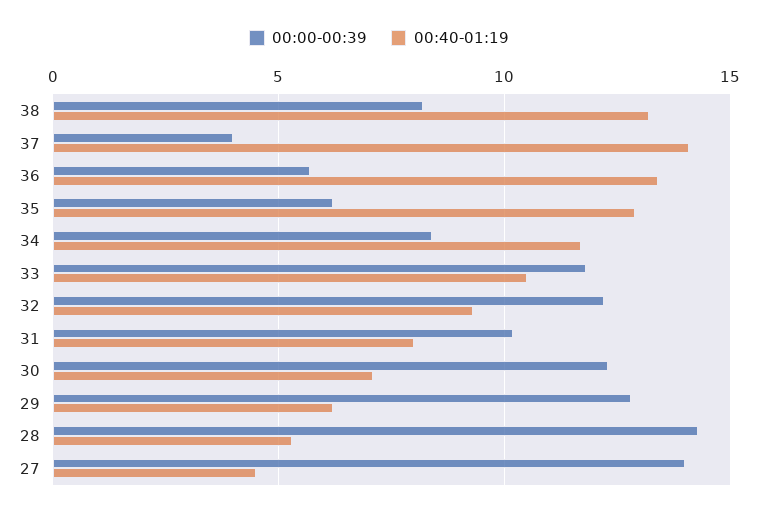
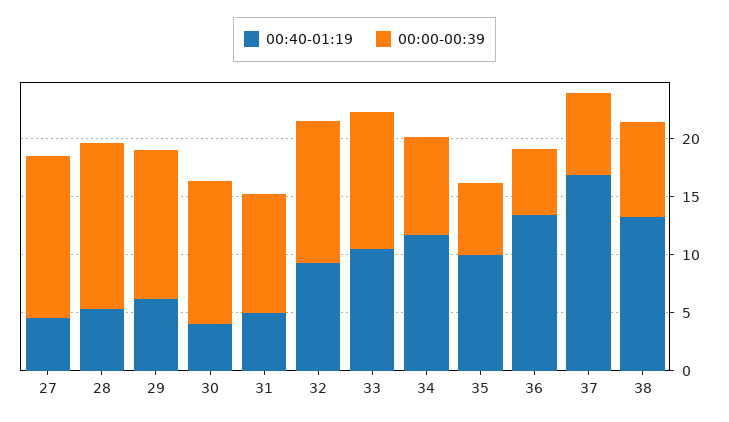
00:00-00:39, 37: 4 -> 7
00:40-01:19, 37: 14 -> 17
00:40-01:19, 35: 13 -> 10
00:40-01:19, 31: 8 -> 5
00:40-01:19, 30: 7 -> 4

